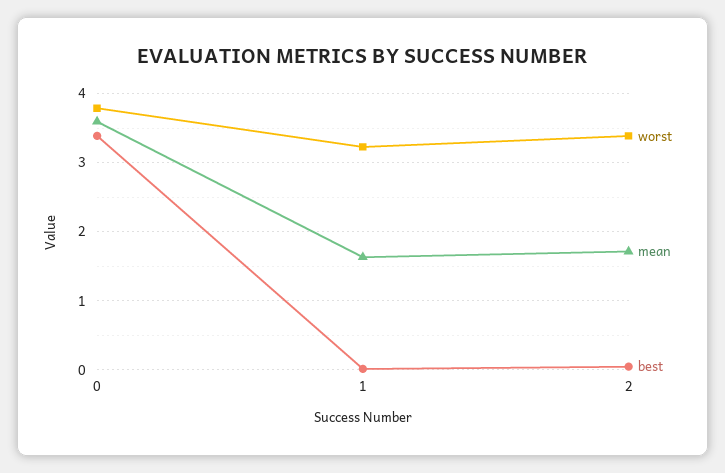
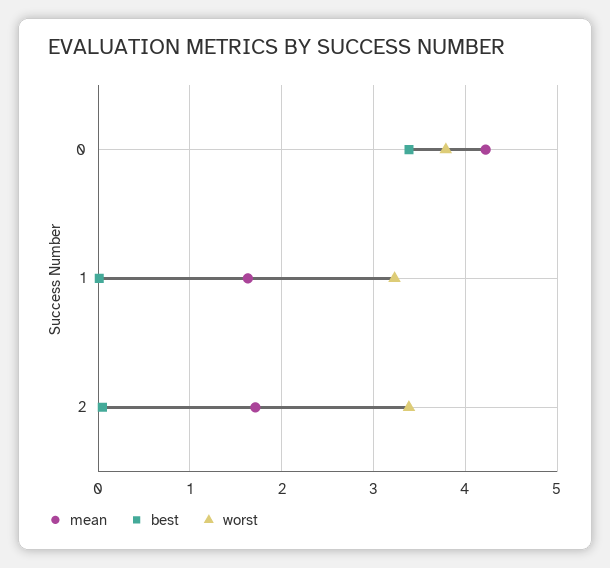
mean, 0: 3.6 -> 4.2

